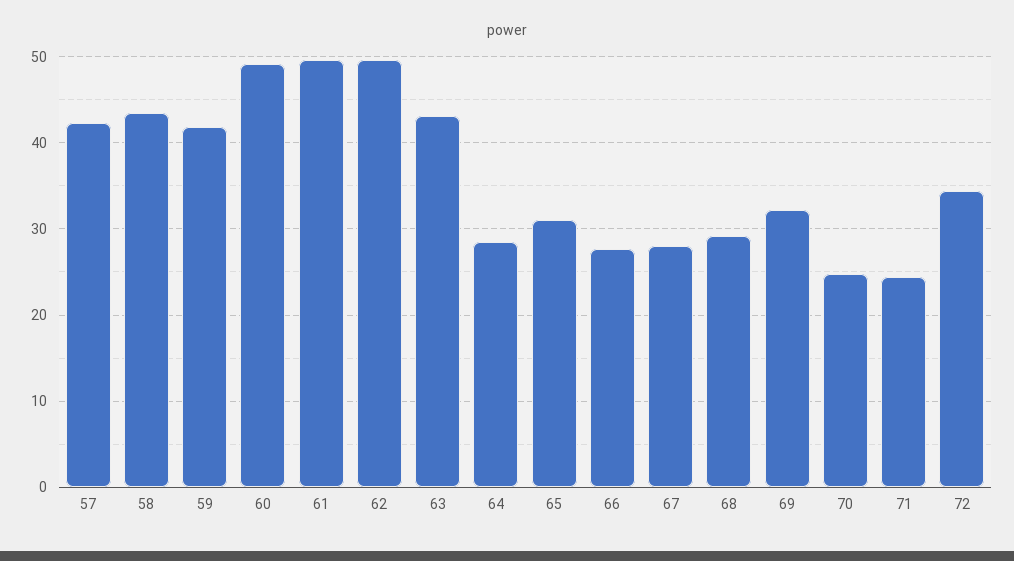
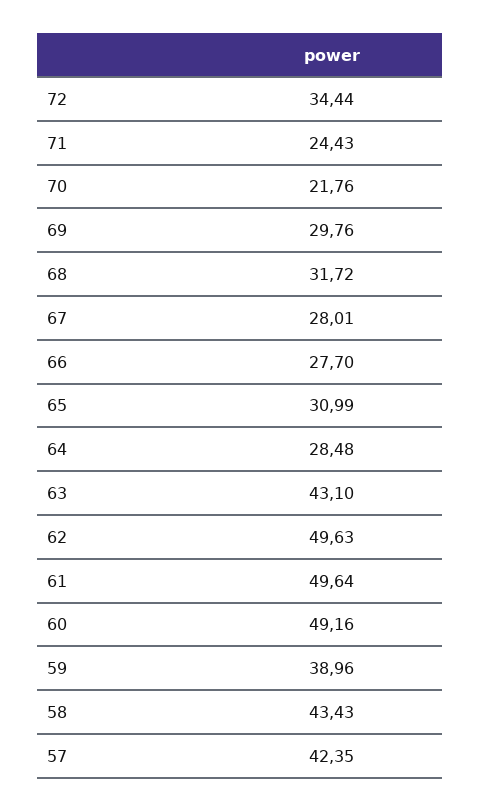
59: 42 -> 38.96
68: 29 -> 31.72
69: 32 -> 29.76
70: 25 -> 21.76

